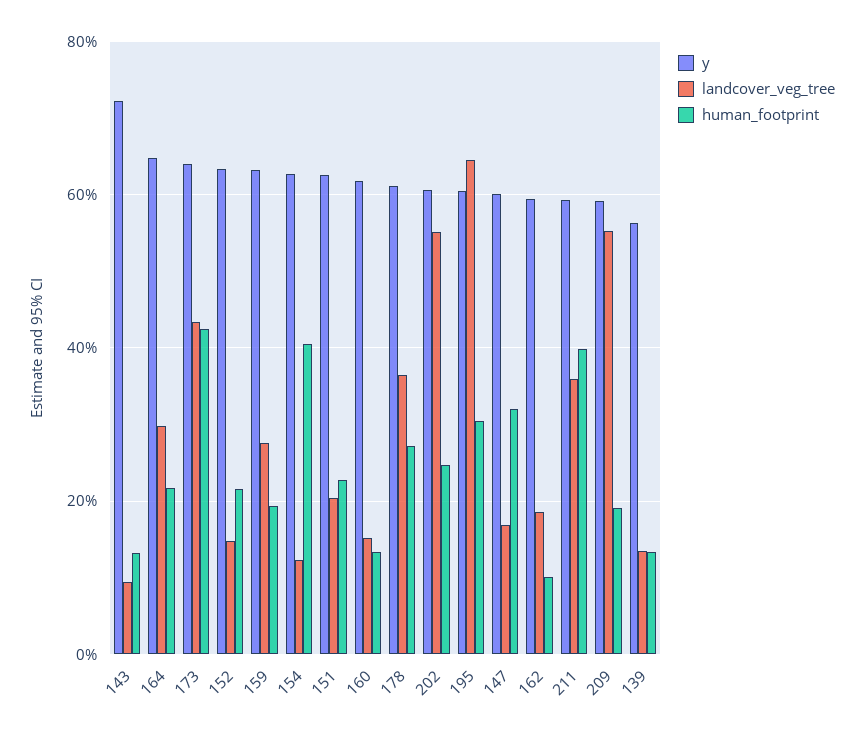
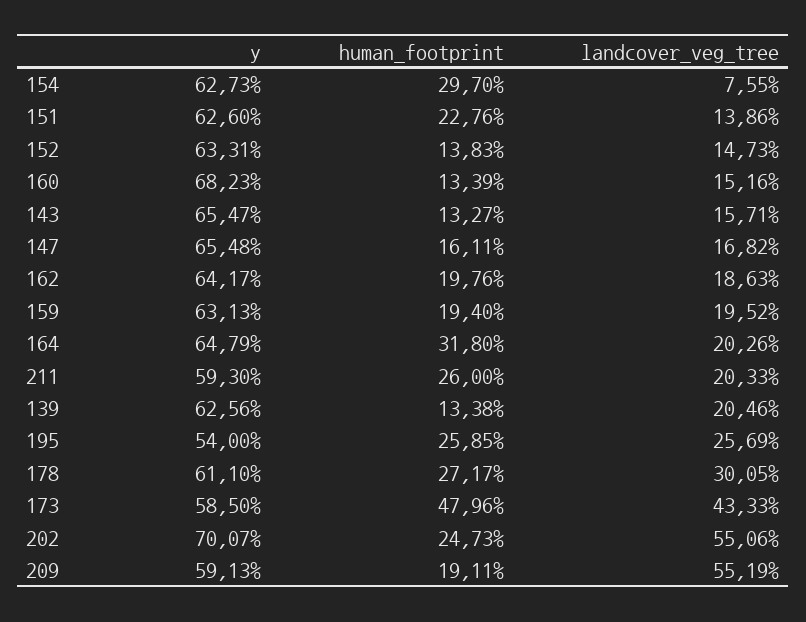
y, 143: 72 -> 65.47
landcover_veg_tree, 143: 10 -> 15.71
landcover_veg_tree, 164: 30 -> 20.26
human_footprint, 164: 22 -> 31.8
y, 173: 64 -> 58.5
human_footprint, 173: 42 -> 47.96
human_footprint, 152: 22 -> 13.83
landcover_veg_tree, 159: 28 -> 19.52
landcover_veg_tree, 154: 12 -> 7.55
human_footprint, 154: 40 -> 29.7
landcover_veg_tree, 151: 20 -> 13.86
y, 160: 62 -> 68.23
landcover_veg_tree, 178: 36 -> 30.05
y, 202: 60 -> 70.07
y, 195: 60 -> 54
landcover_veg_tree, 195: 64 -> 25.69
human_footprint, 195: 30 -> 25.85
y, 147: 60 -> 65.48
human_footprint, 147: 32 -> 16.11
y, 162: 60 -> 64.17
human_footprint, 162: 10 -> 19.76
landcover_veg_tree, 211: 36 -> 20.33
human_footprint, 211: 40 -> 26
y, 139: 56 -> 62.56
landcover_veg_tree, 139: 14 -> 20.46

